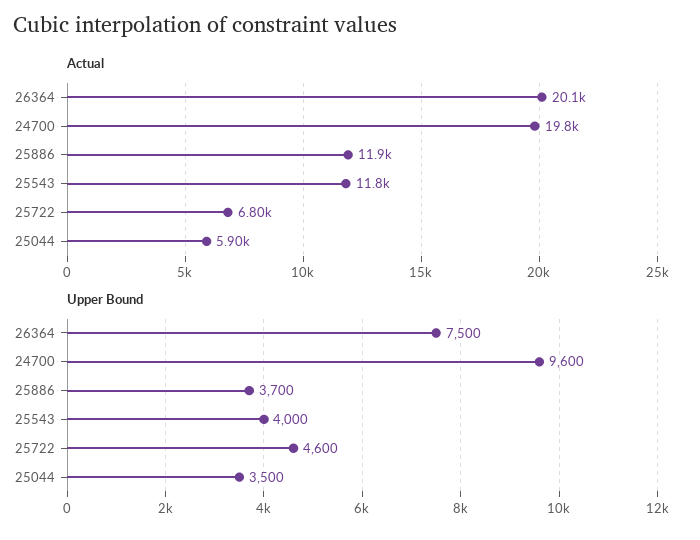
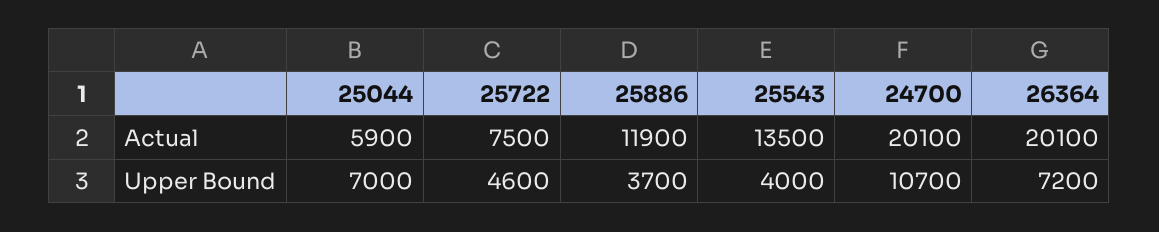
Actual, 24700: 19800 -> 20100
Actual, 25543: 11800 -> 13500
Actual, 25722: 6800 -> 7500
Upper Bound, 26364: 7500 -> 7200
Upper Bound, 24700: 9600 -> 10700
Upper Bound, 25044: 3500 -> 7000

